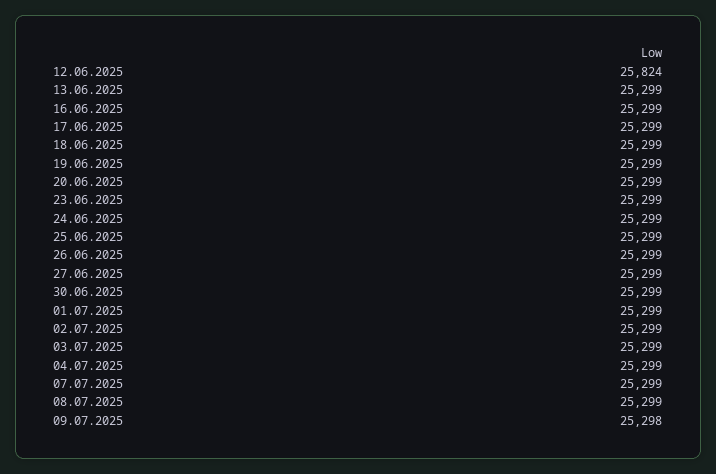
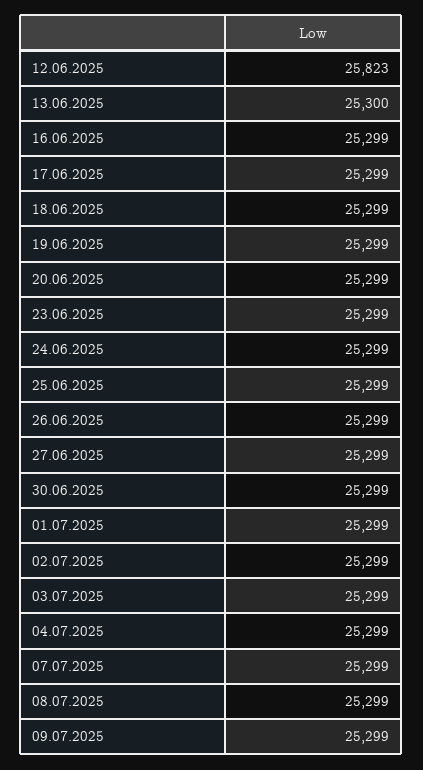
12.06.2025: 25824 -> 25823
13.06.2025: 25299 -> 25300
09.07.2025: 25298 -> 25299

